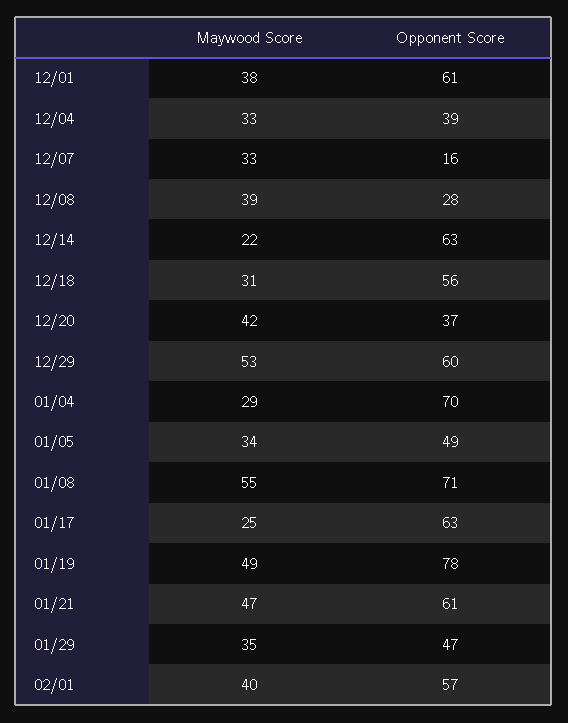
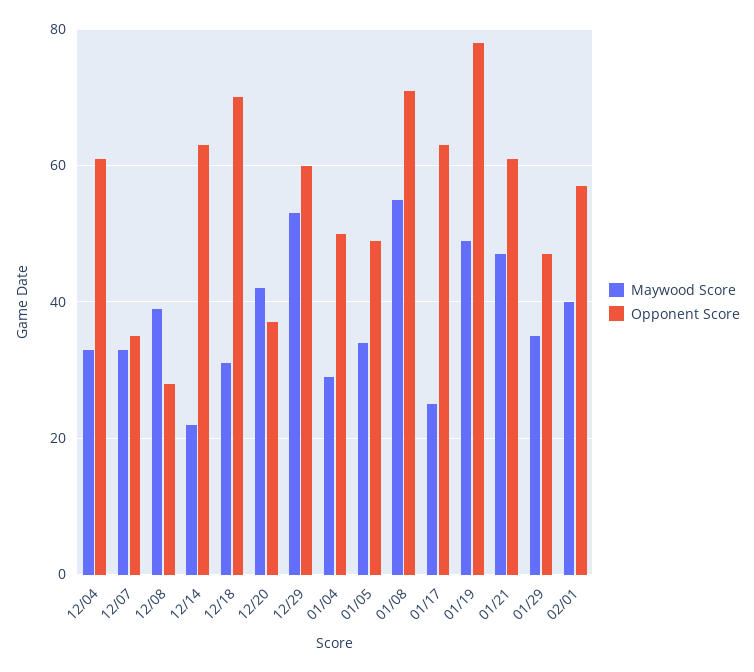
Maywood Score, 12/01: 38 -> none
Opponent Score, 12/01: 61 -> none
Opponent Score, 12/04: 39 -> 60
Opponent Score, 12/07: 16 -> 35
Opponent Score, 12/18: 56 -> 70
Opponent Score, 01/04: 70 -> 50

